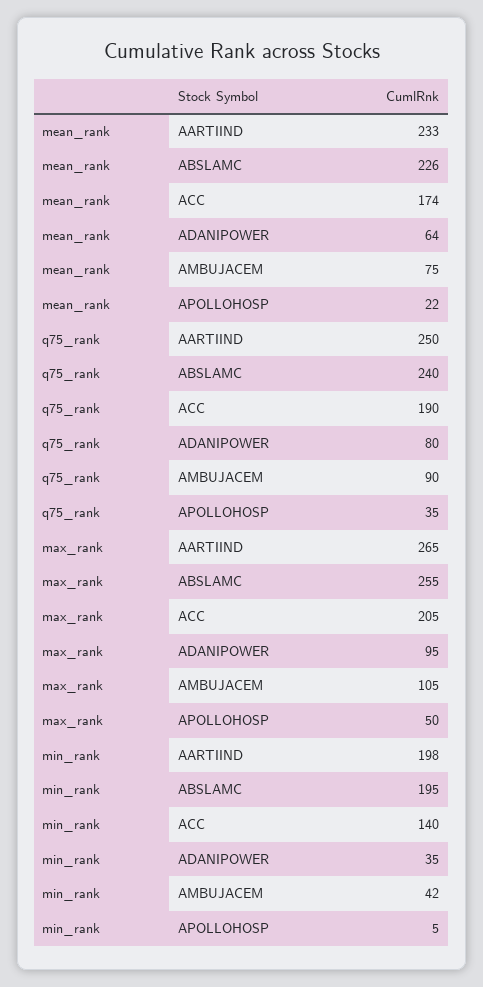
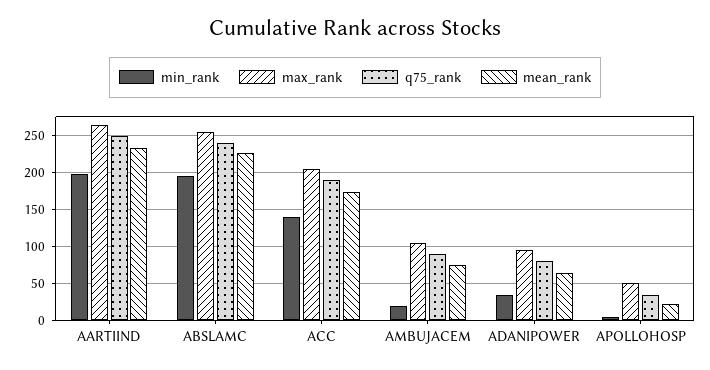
min_rank, AMBUJACEM: 42 -> 20

